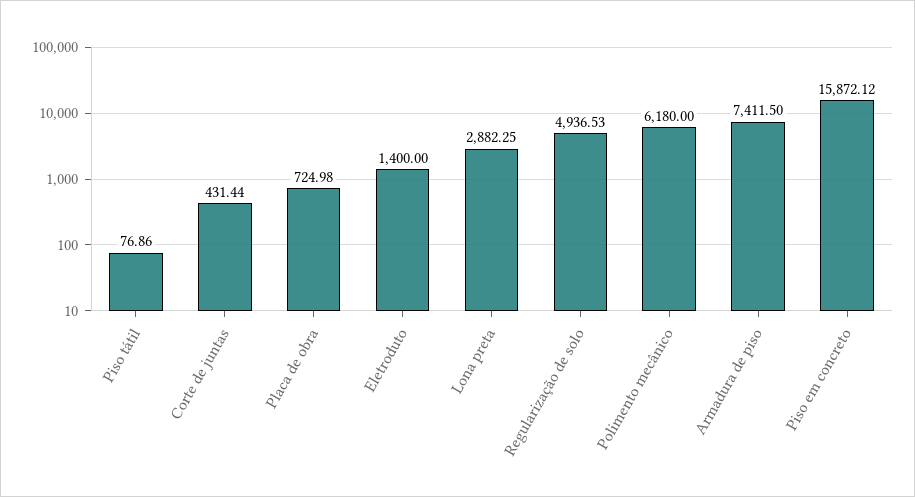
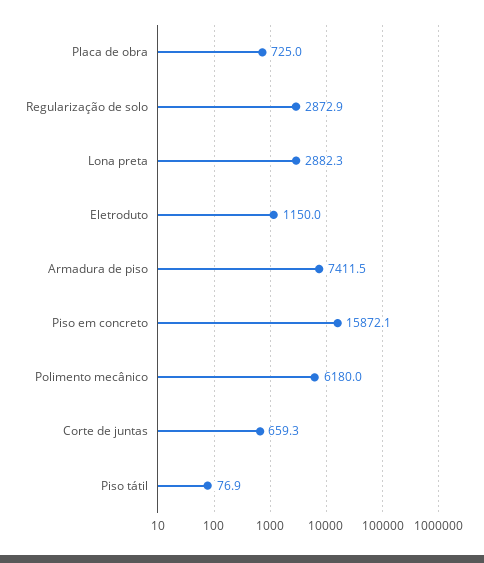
Corte de juntas: 431.44 -> 659.3
Eletroduto: 1400 -> 1150
Regularização de solo: 4936.53 -> 2872.9

